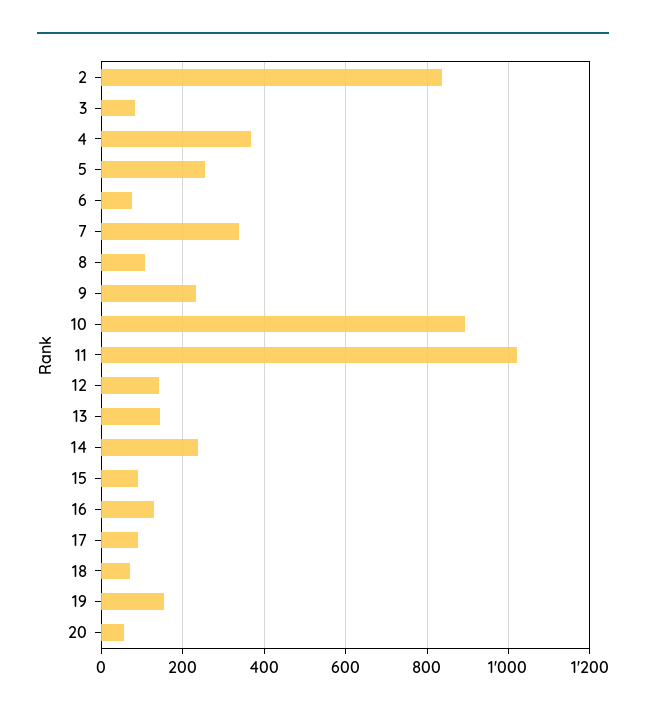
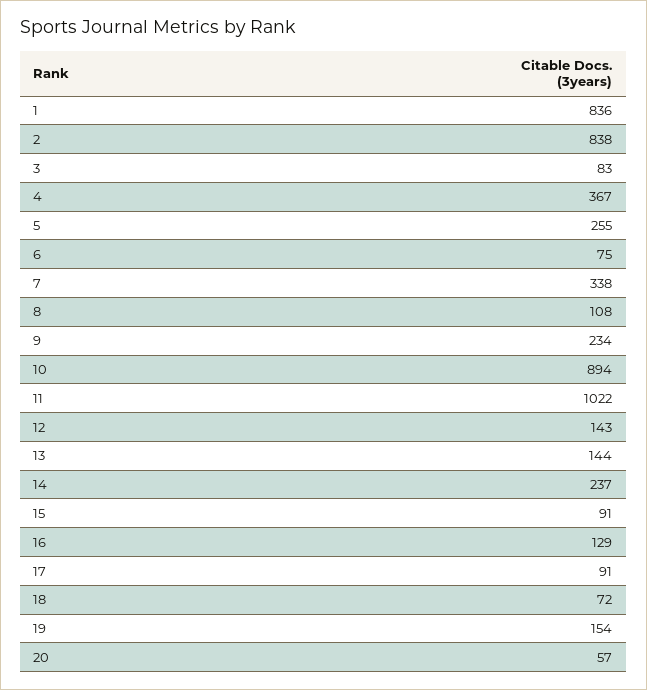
1: none -> 836

